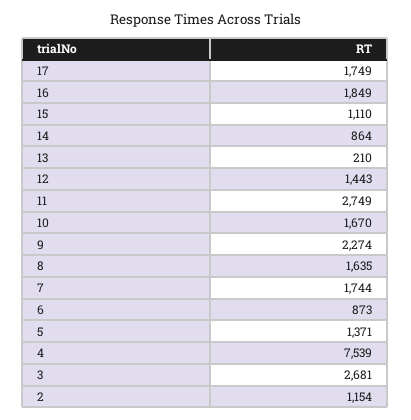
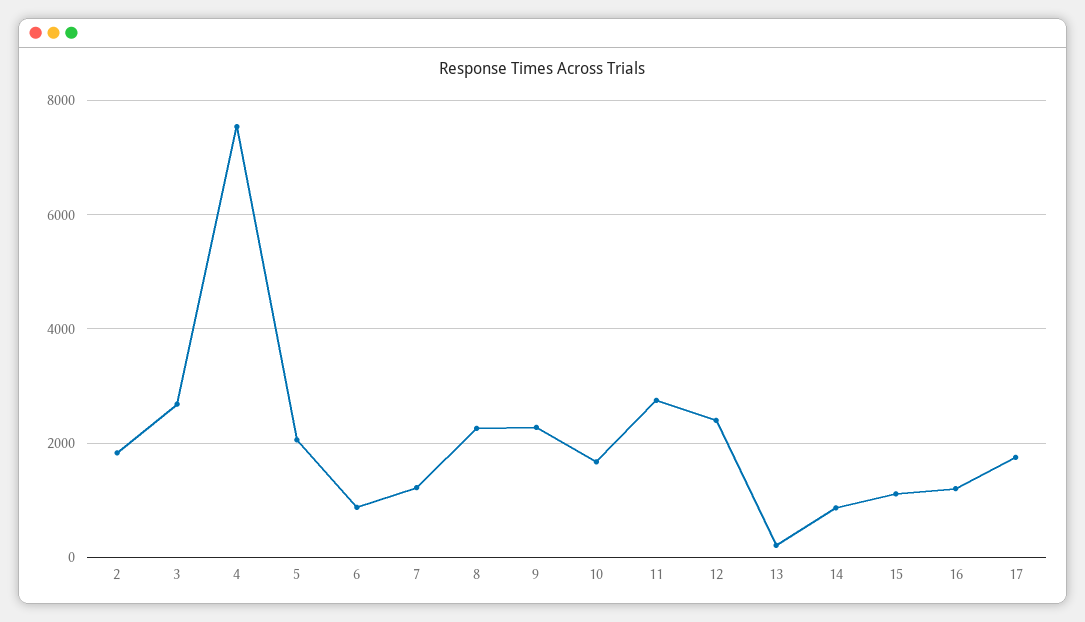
16: 1849 -> 1200
12: 1443 -> 2400
8: 1635 -> 2200
7: 1744 -> 1200
5: 1371 -> 2000
2: 1154 -> 1800

